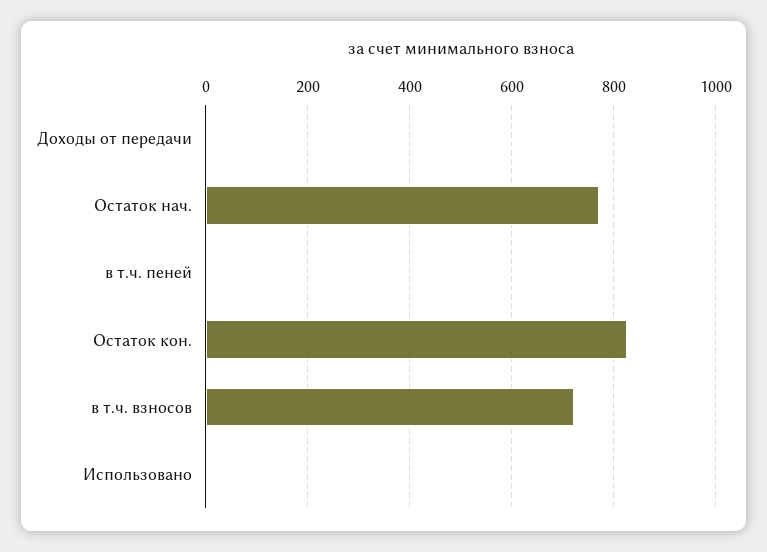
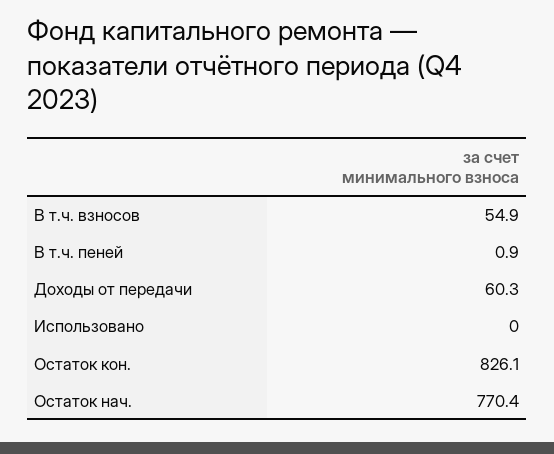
Доходы от передачи: 0 -> 60.3
в т.ч. взносов: 720 -> 54.9

